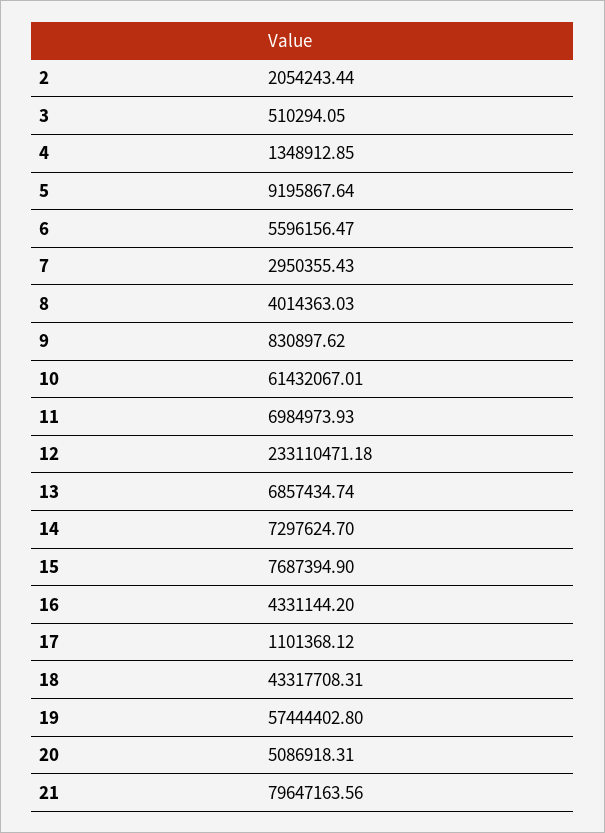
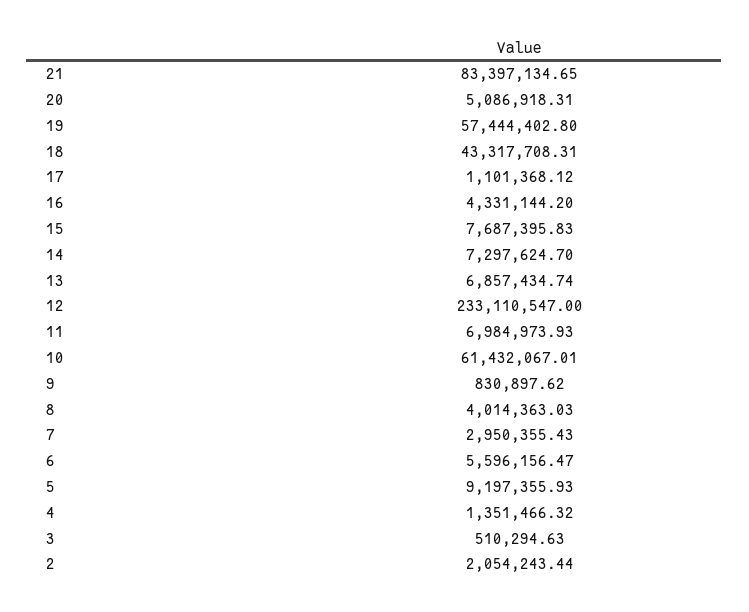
3: 510294.05 -> 510294.63
4: 1348912.85 -> 1351466.32
5: 9195867.64 -> 9197355.93
12: 233110471.18 -> 233110547
15: 7687394.9 -> 7687395.83
21: 79647163.56 -> 83397134.65

